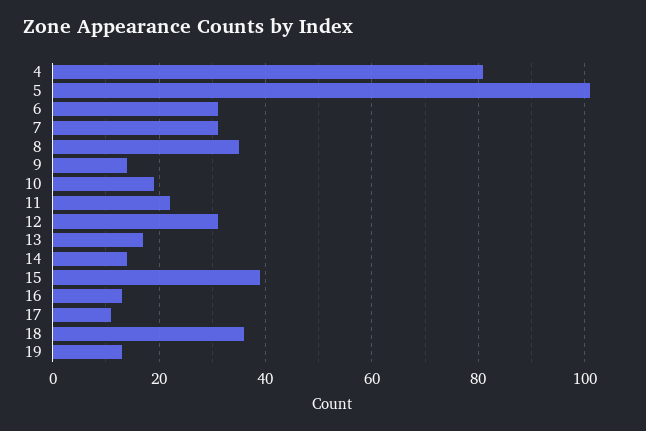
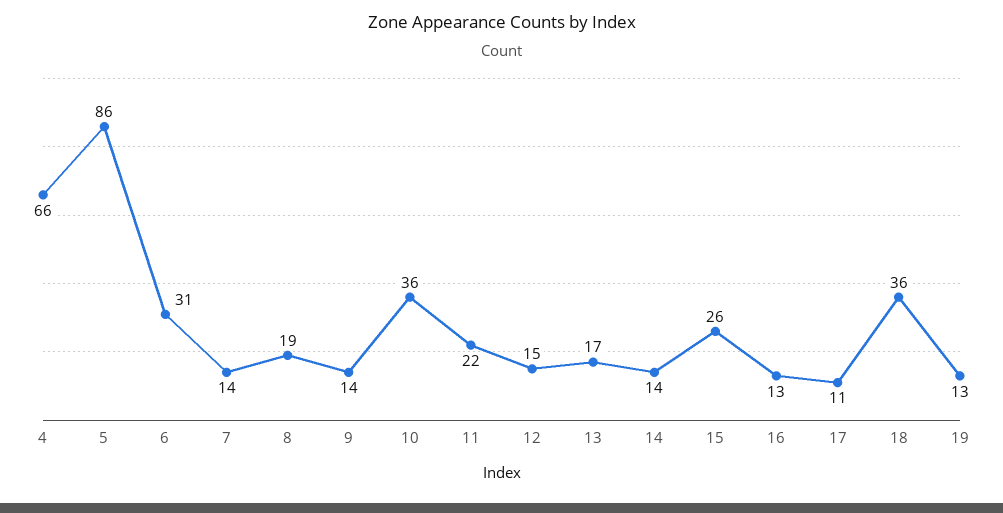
4: 80 -> 66
5: 100 -> 86
7: 30 -> 14
8: 35 -> 19
10: 20 -> 36
12: 30 -> 15
15: 40 -> 26

